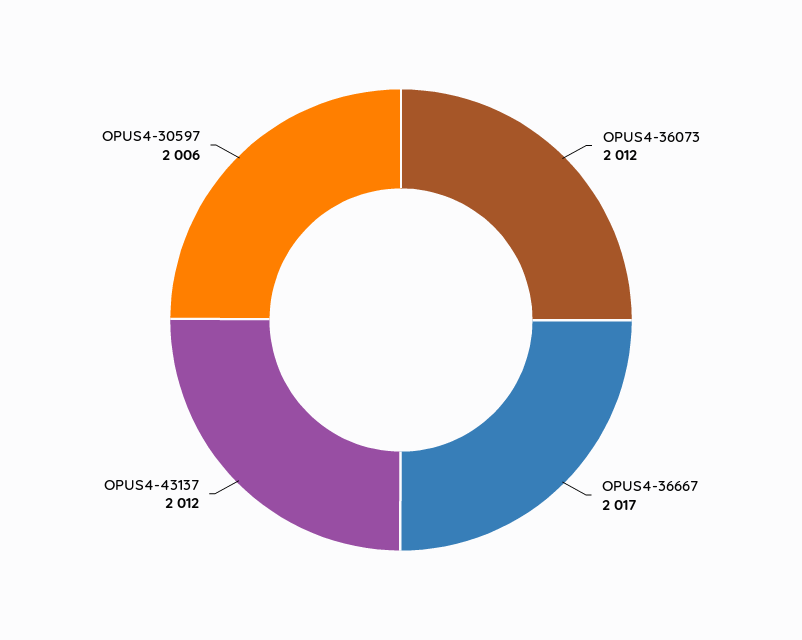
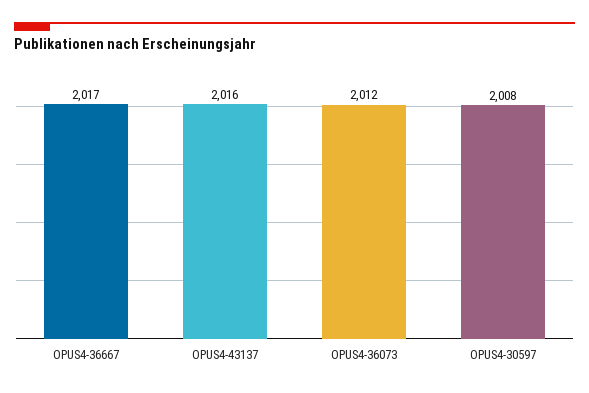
OPUS4-43137: 2012 -> 2016
OPUS4-30597: 2006 -> 2008

